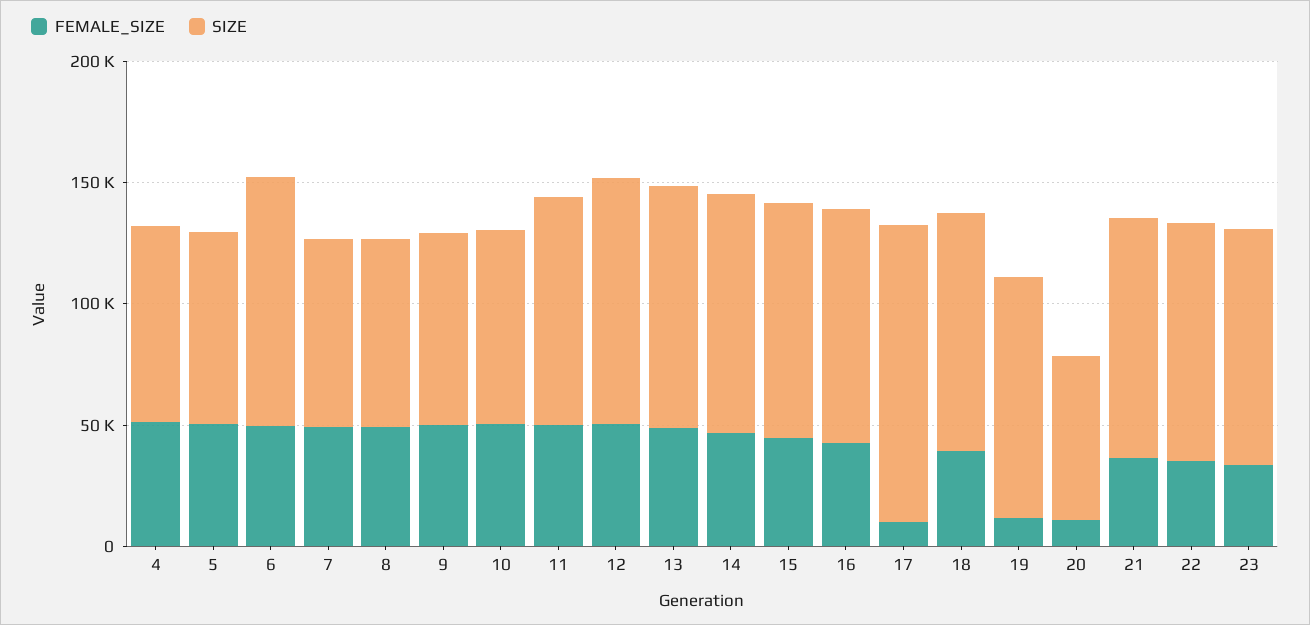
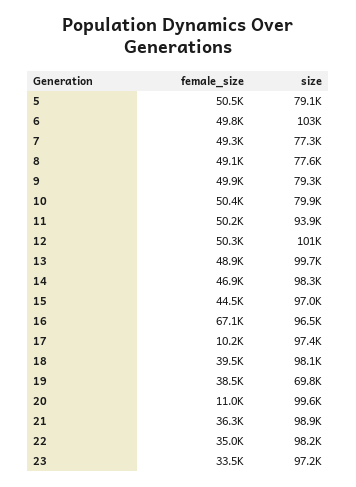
FEMALE_SIZE, 4: 50000 -> none
SIZE, 4: 80000 -> none
FEMALE_SIZE, 16: 40000 -> 67100
SIZE, 17: 120000 -> 97400
FEMALE_SIZE, 19: 10000 -> 38500
SIZE, 19: 100000 -> 69800
SIZE, 20: 70000 -> 99600

